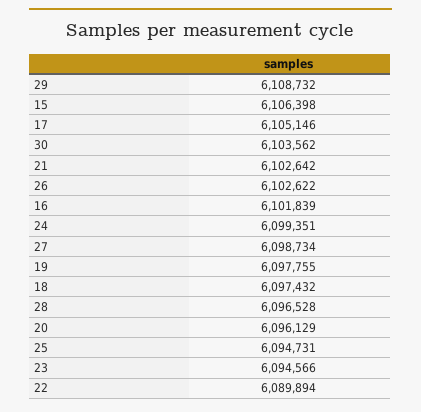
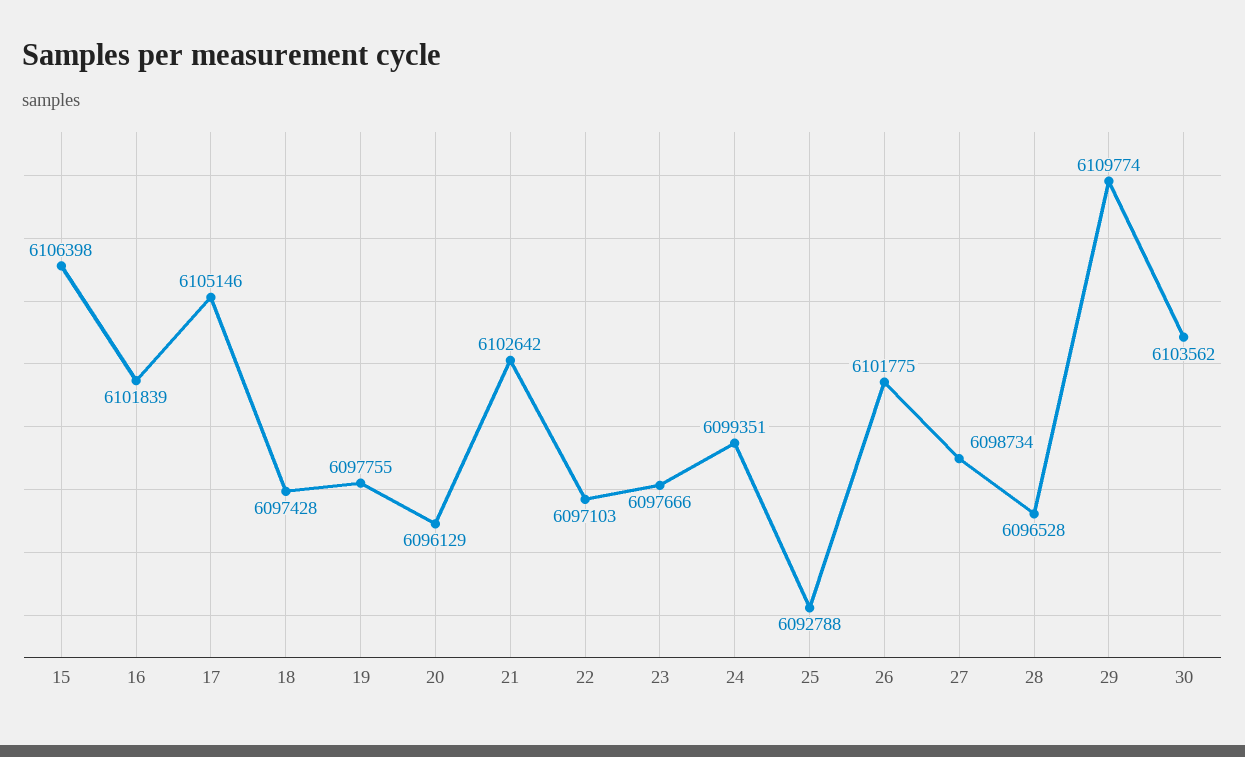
29: 6108732 -> 6109774
26: 6102622 -> 6101775
18: 6097432 -> 6097428
25: 6094731 -> 6092788
23: 6094566 -> 6097666
22: 6089894 -> 6097103

